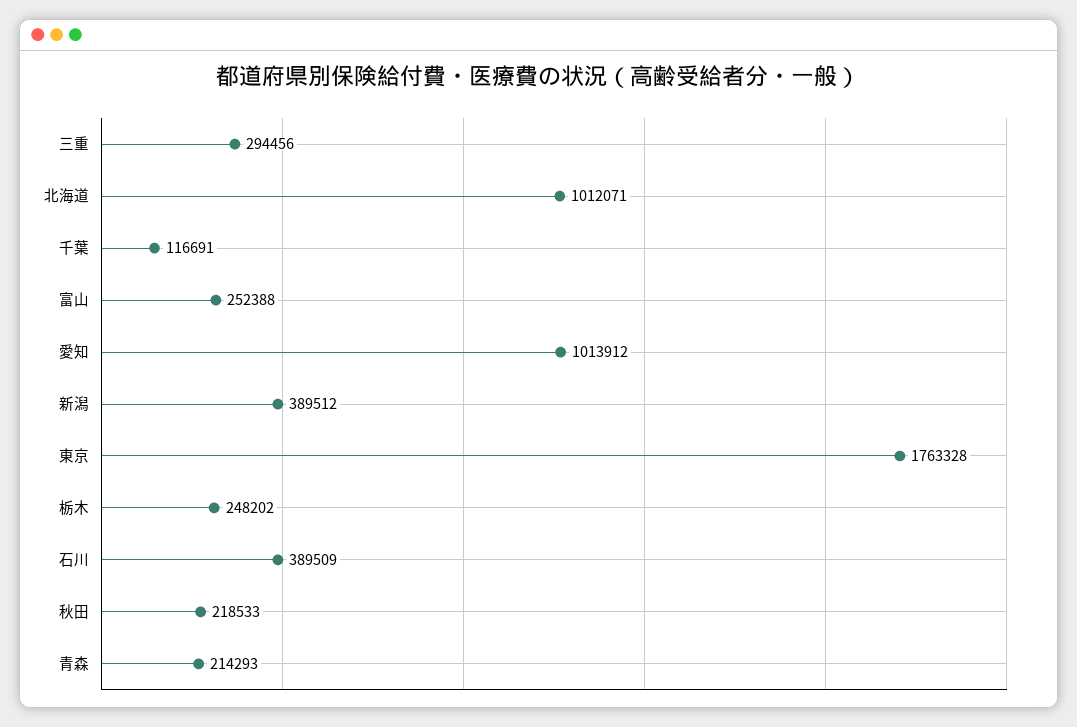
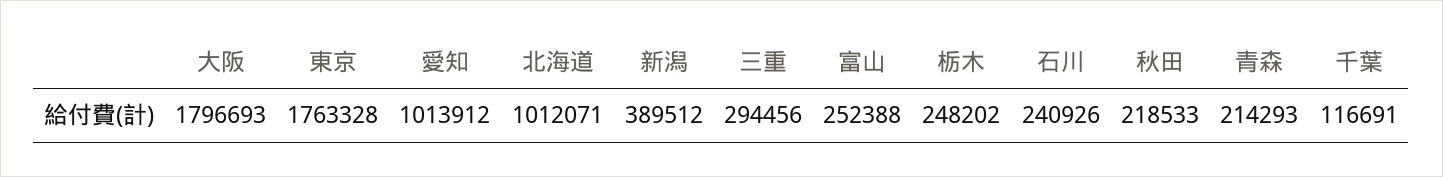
石川: 389509 -> 240926
大阪: none -> 1796693

